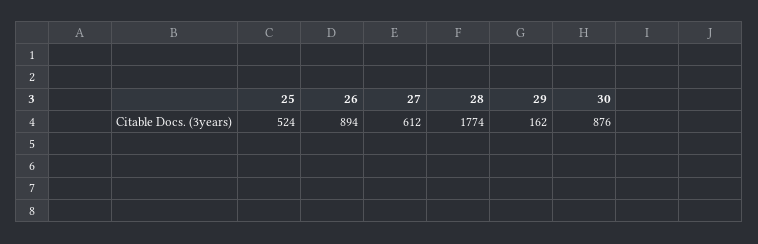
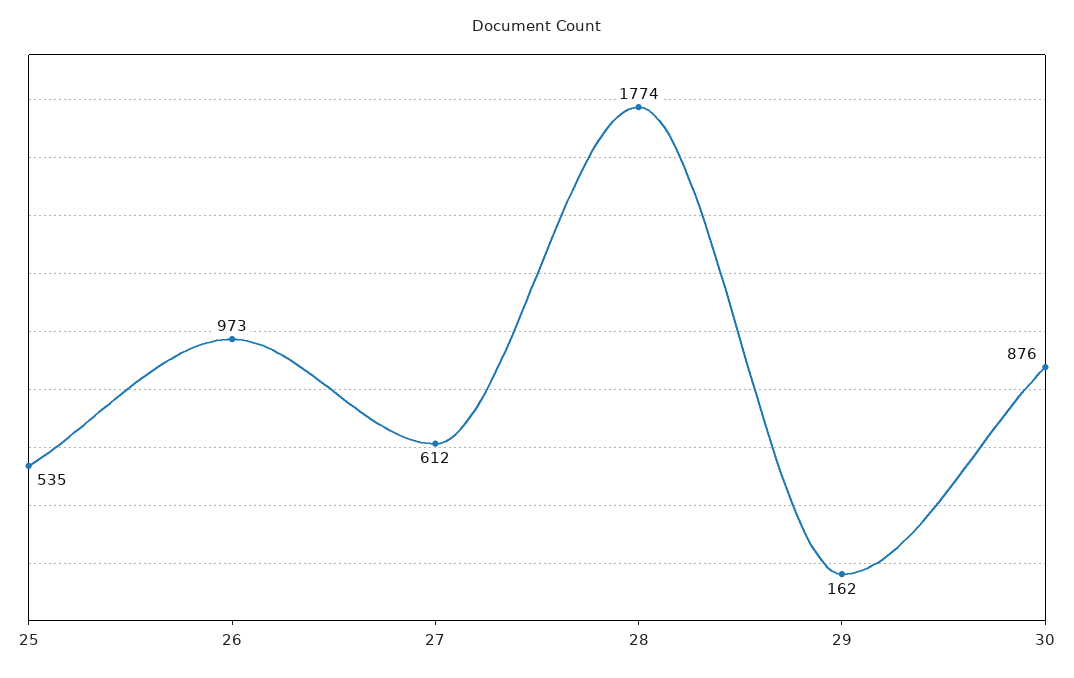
25: 524 -> 535
26: 894 -> 973

